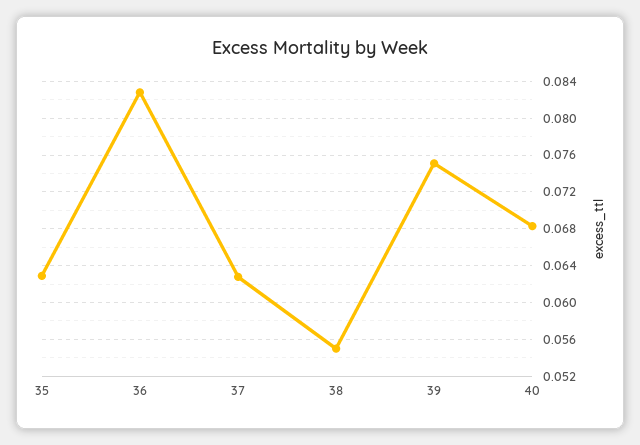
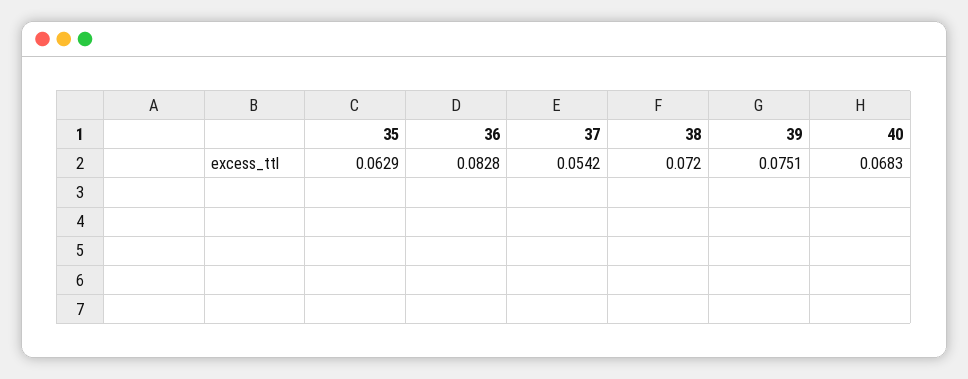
37: 0.063 -> 0.0542
38: 0.055 -> 0.072

